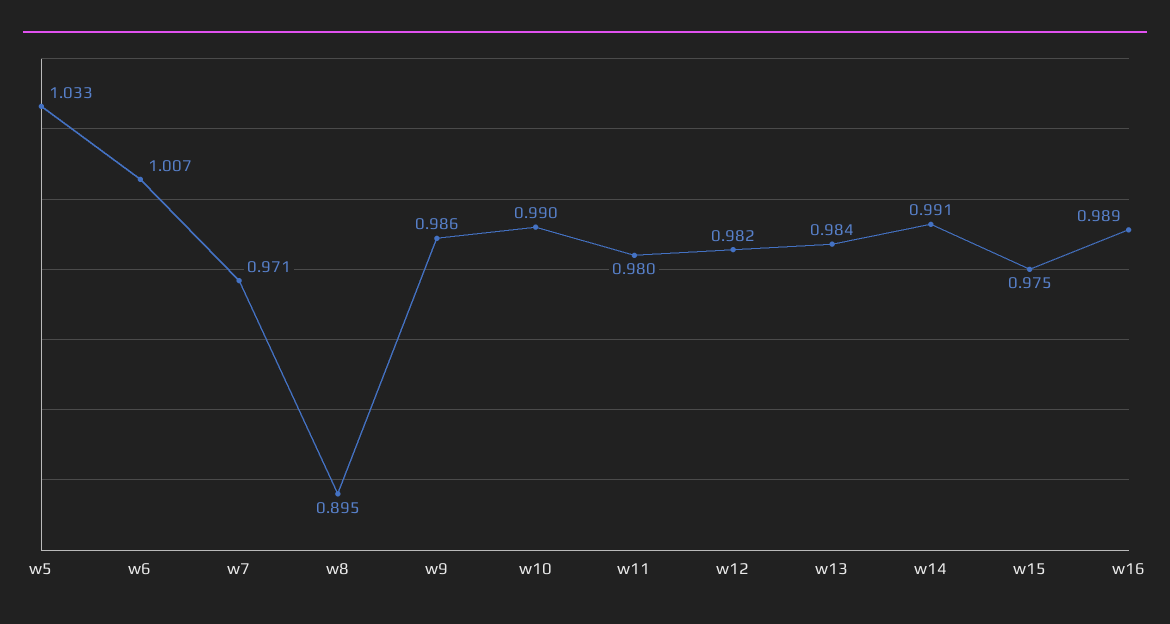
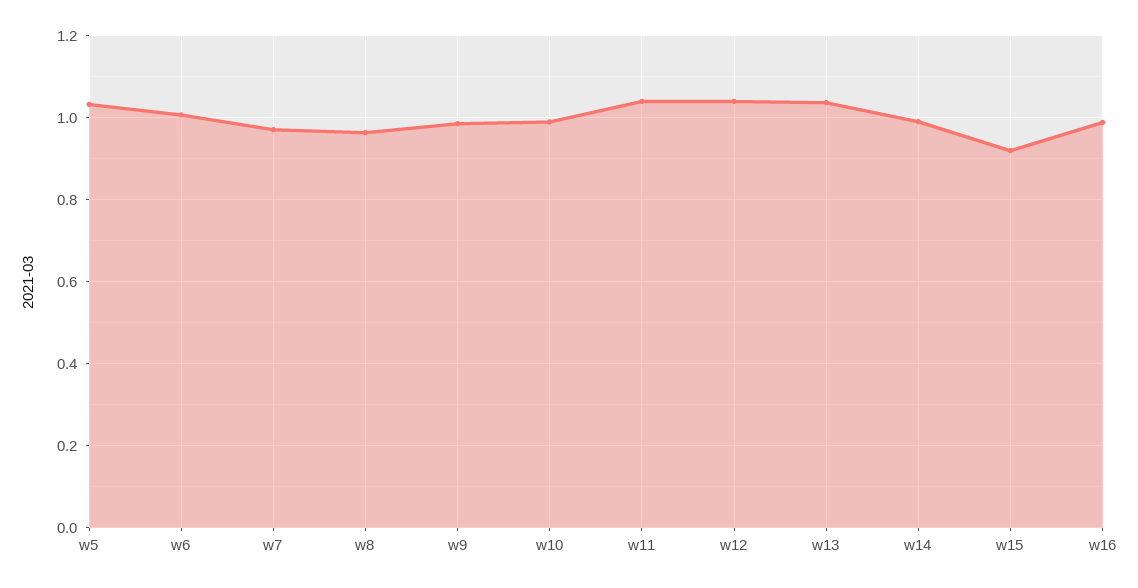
w8: 0.895 -> 0.96
w11: 0.98 -> 1.04
w12: 0.982 -> 1.04
w13: 0.984 -> 1.04
w15: 0.975 -> 0.92

